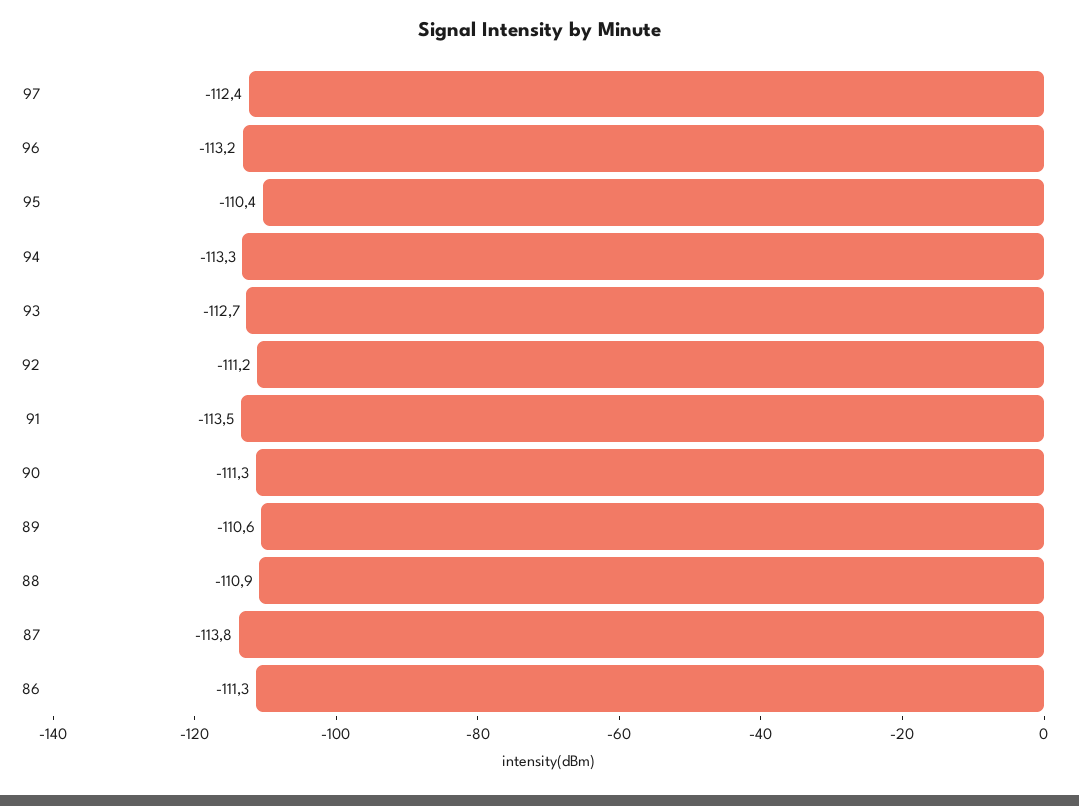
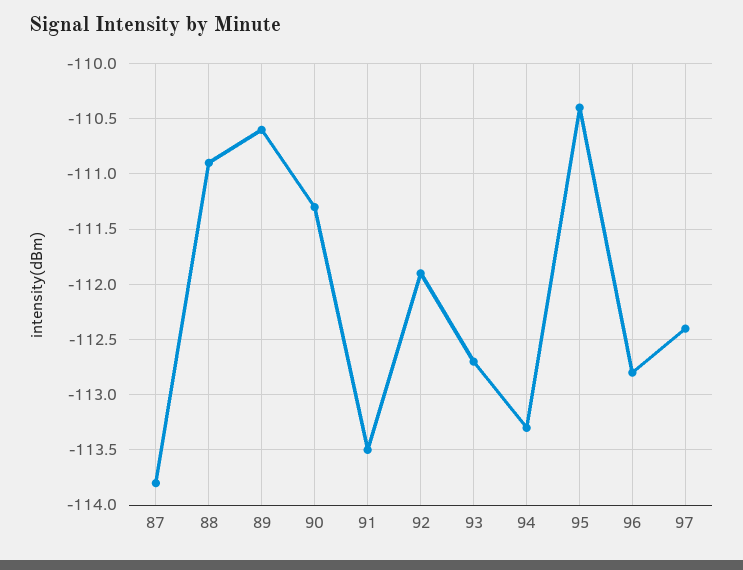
96: -113.2 -> -112.8
92: -111.2 -> -111.9
86: -111.3 -> none

